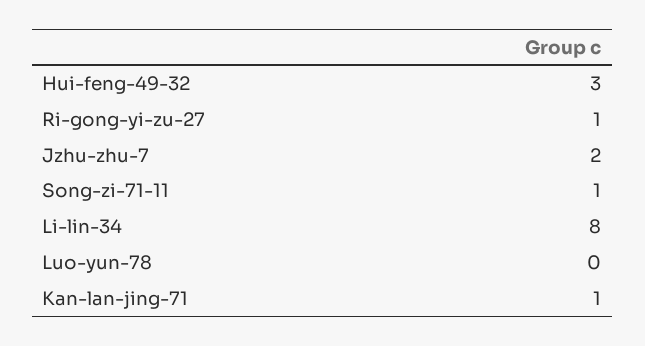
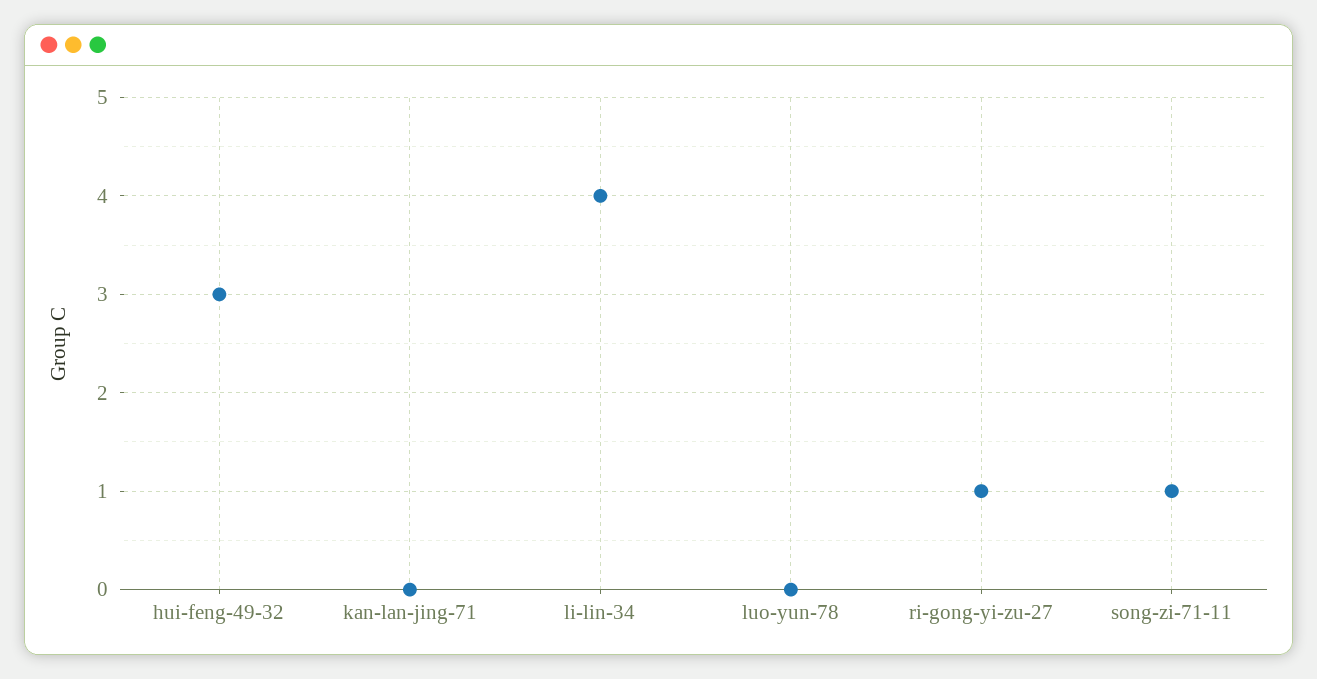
Jzhu-zhu-7: 2 -> none
Li-lin-34: 8 -> 4
Kan-lan-jing-71: 1 -> 0

